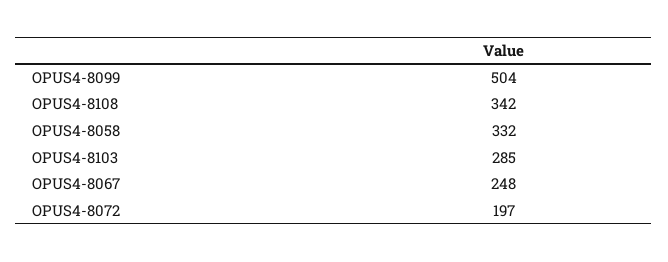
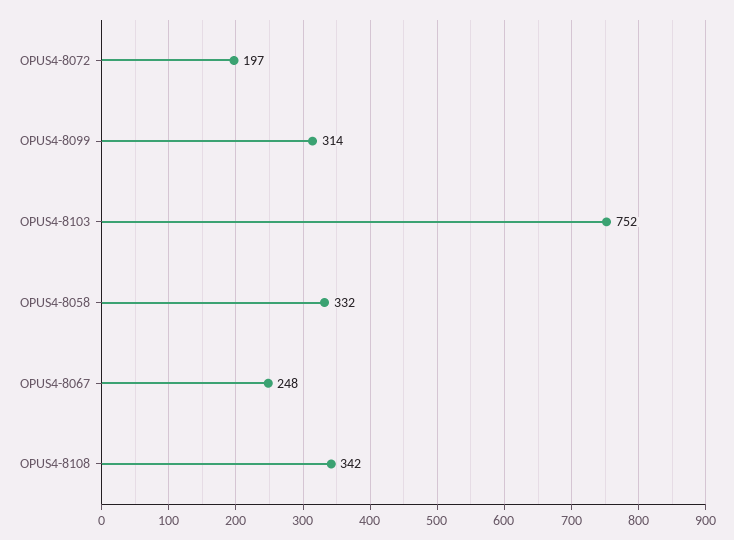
OPUS4-8099: 504 -> 314
OPUS4-8103: 285 -> 752

